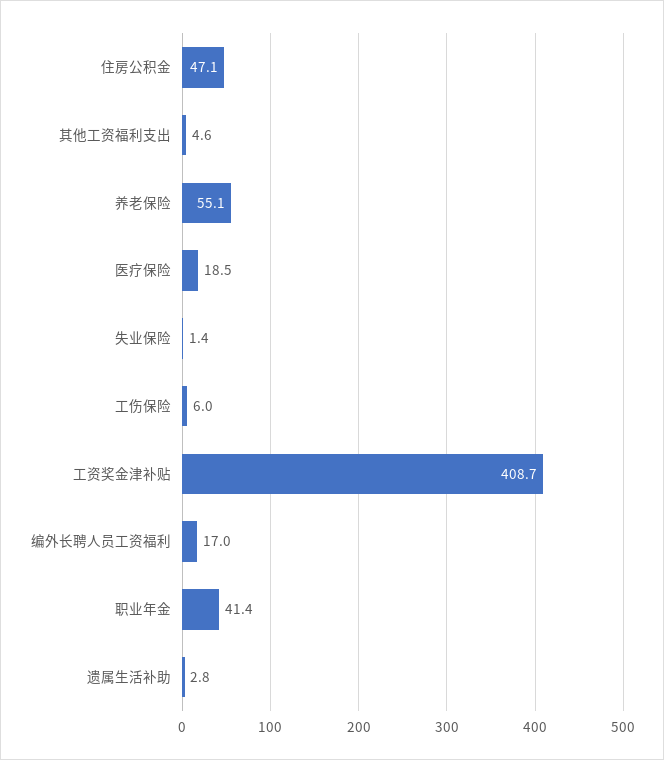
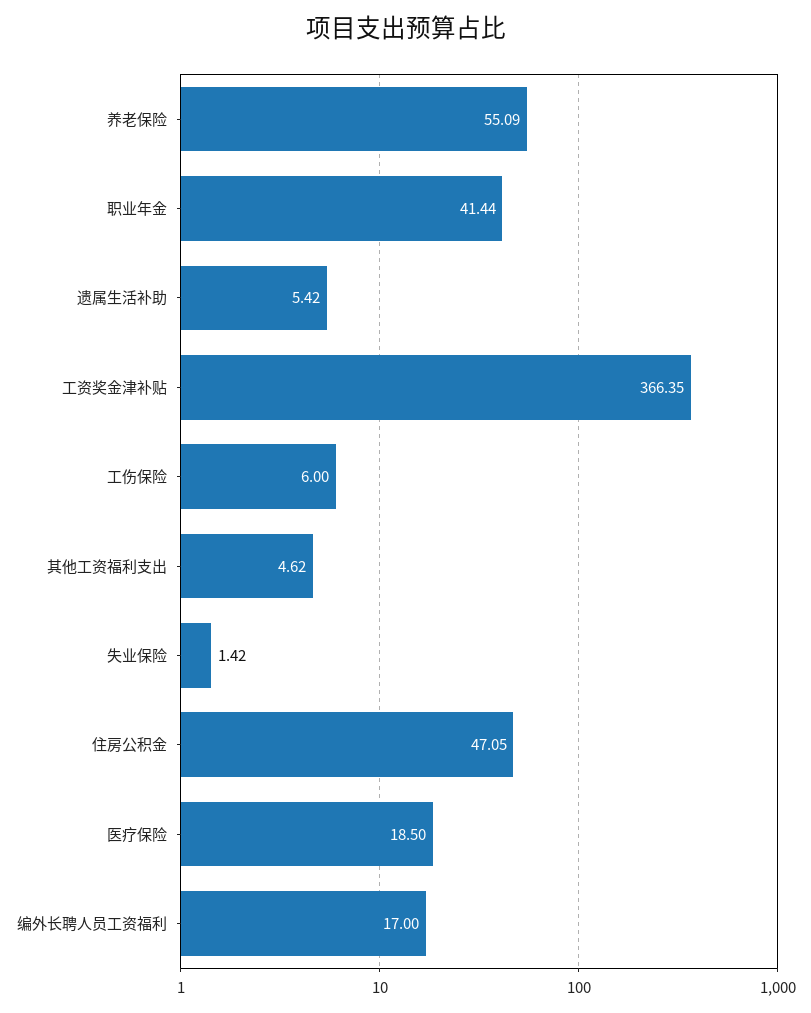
工资奖金津补贴: 408.7 -> 366.35
遗属生活补助: 2.8 -> 5.42

